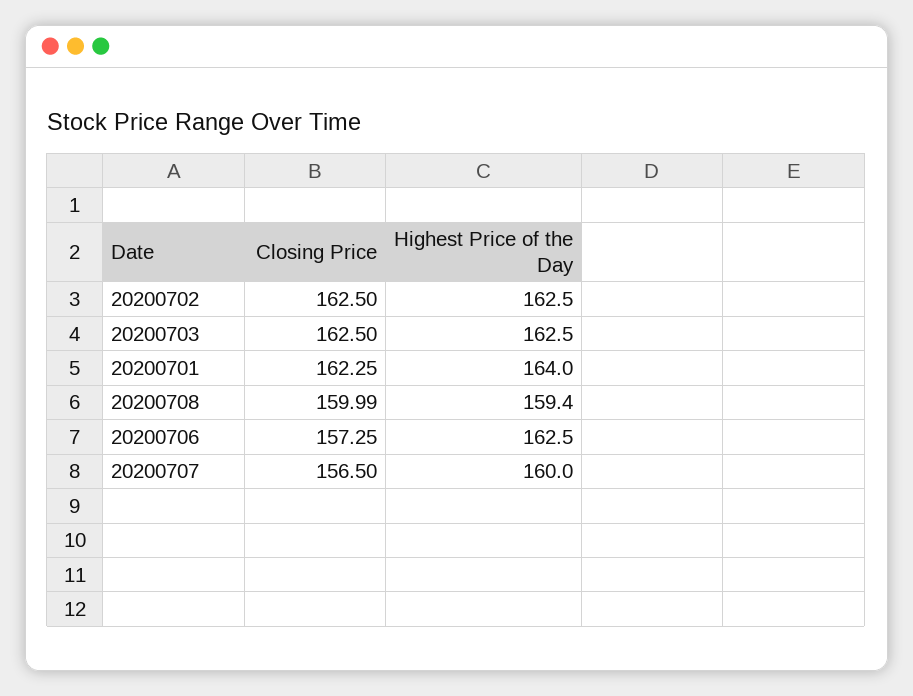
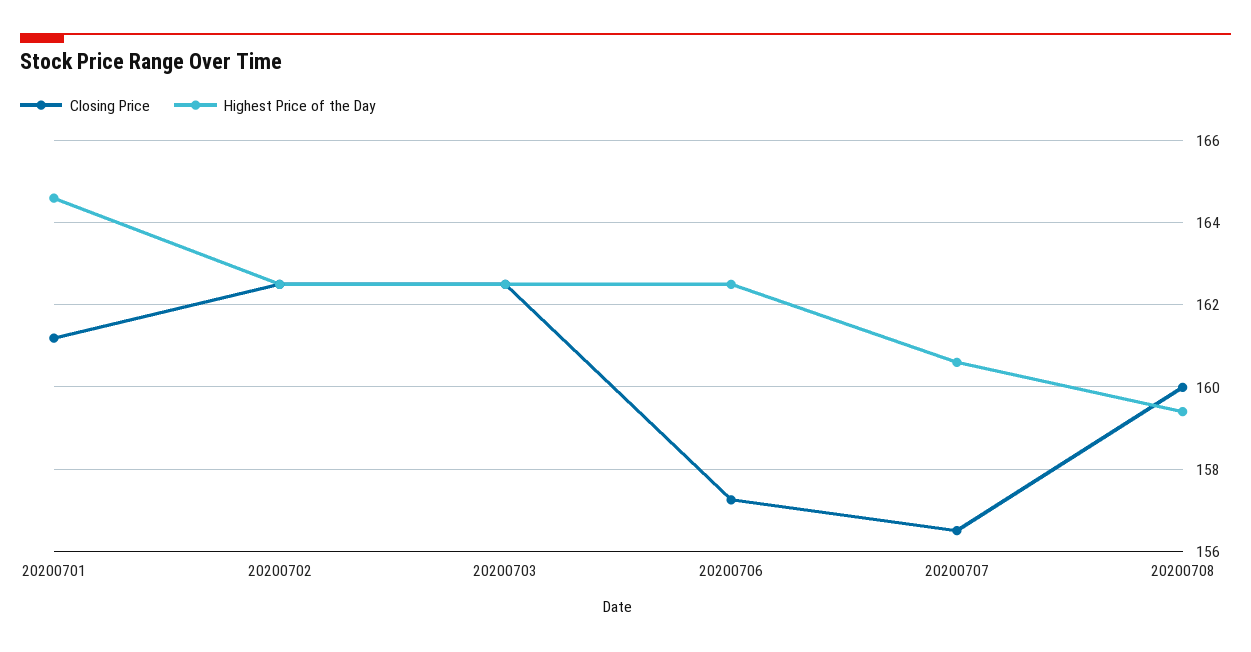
Closing Price, 20200701: 162.25 -> 161.2
Highest Price of the Day, 20200701: 164 -> 164.6
Highest Price of the Day, 20200707: 160 -> 160.6

